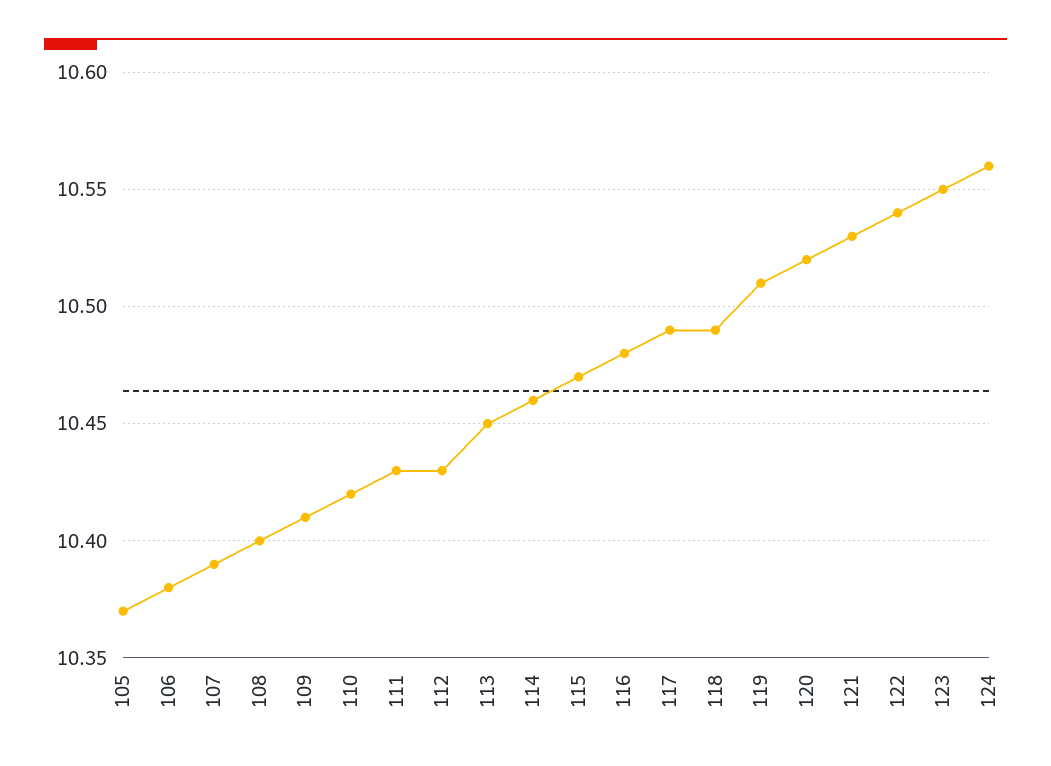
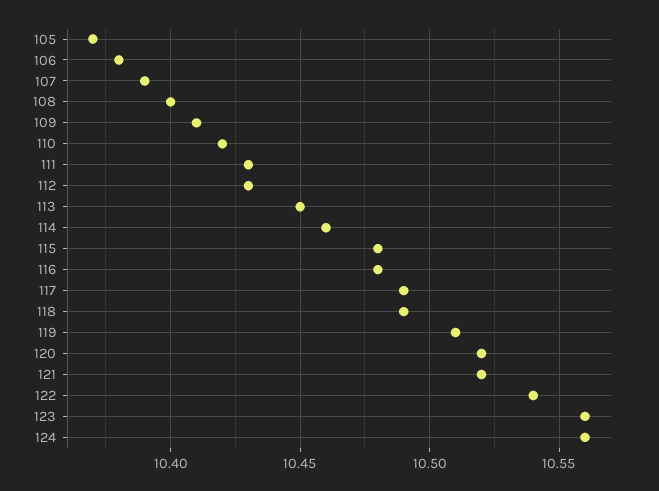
115: 10.47 -> 10.48
121: 10.53 -> 10.52
123: 10.55 -> 10.56

